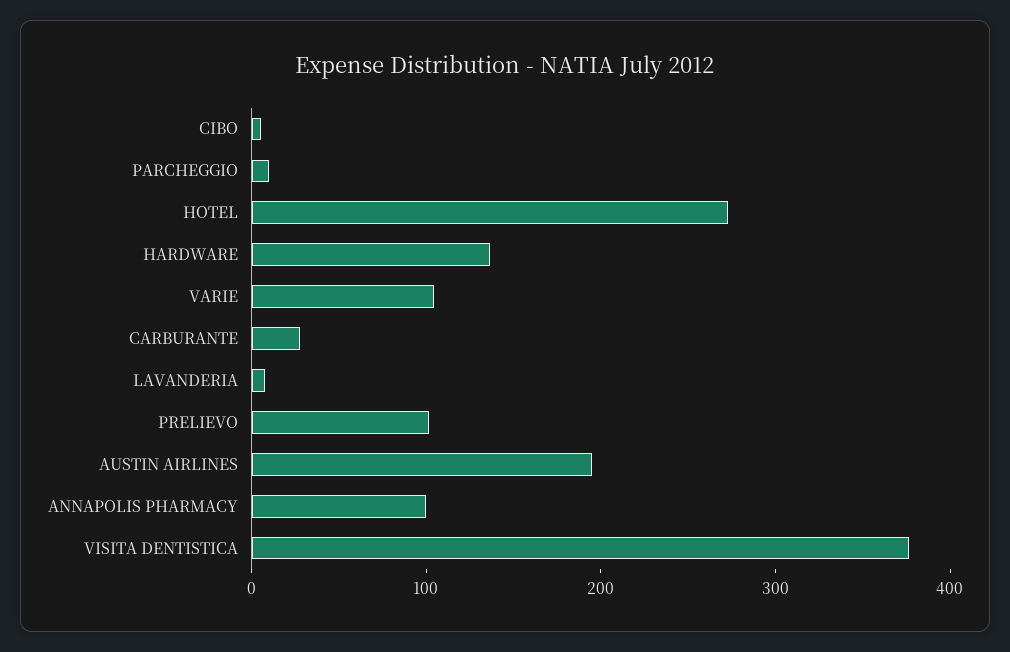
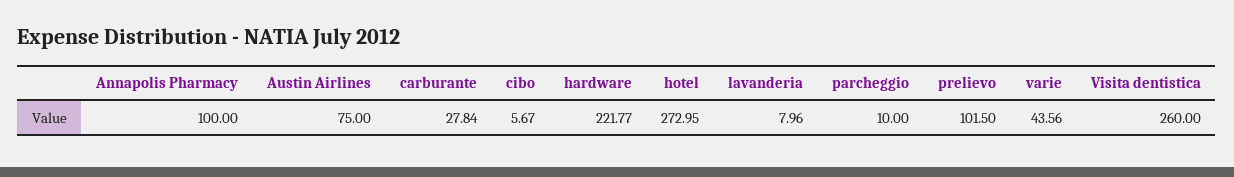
HARDWARE: 140 -> 221.77
VARIE: 100 -> 43.56
AUSTIN AIRLINES: 200 -> 75
VISITA DENTISTICA: 380 -> 260

